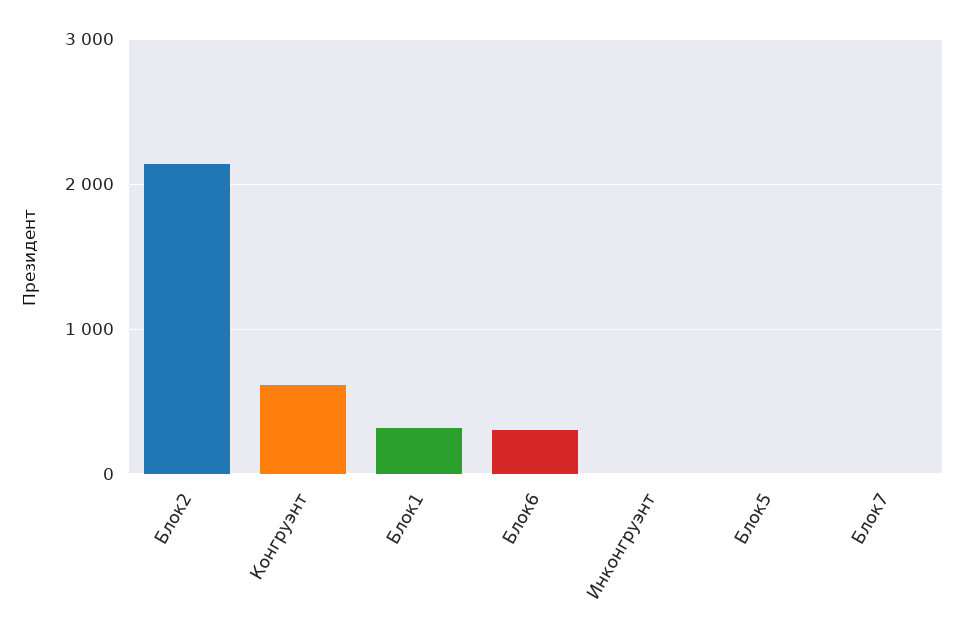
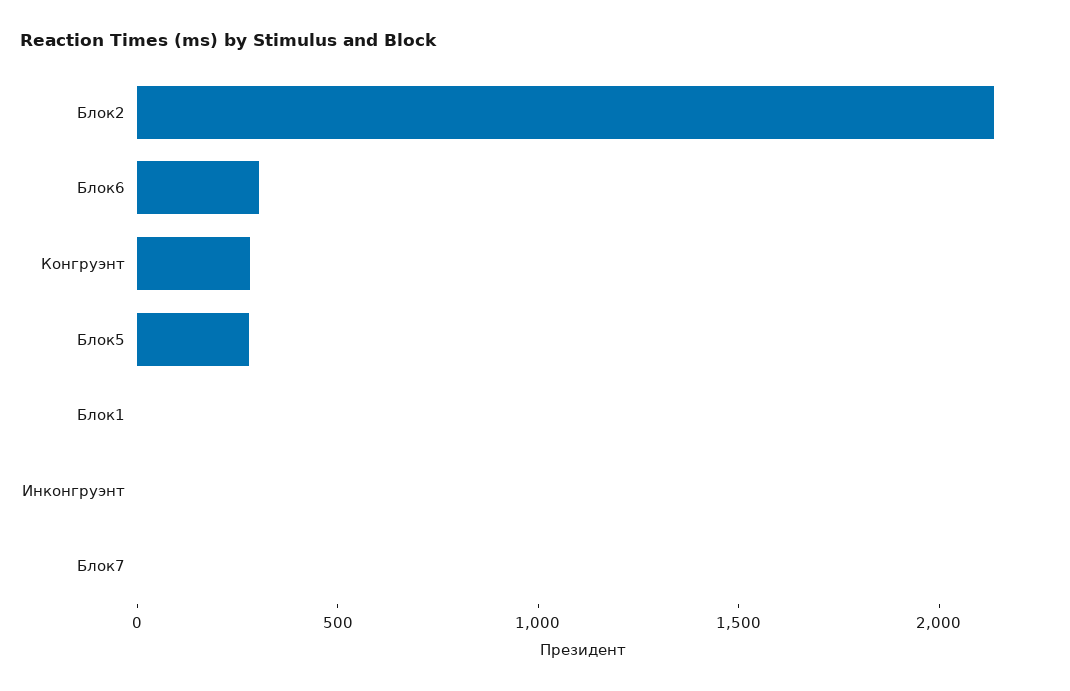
Конгруэнт: 600 -> 300
Блок1: 300 -> 0
Блок5: 0 -> 300

